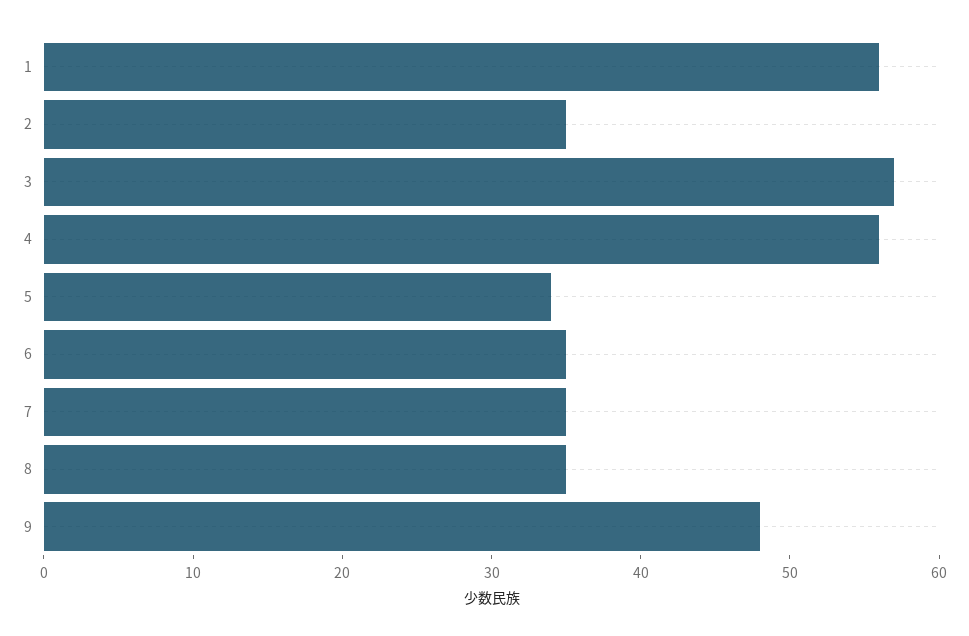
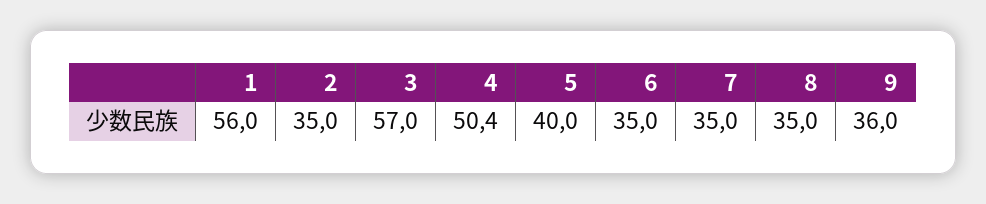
4: 56 -> 50.4
5: 34 -> 40
9: 48 -> 36

